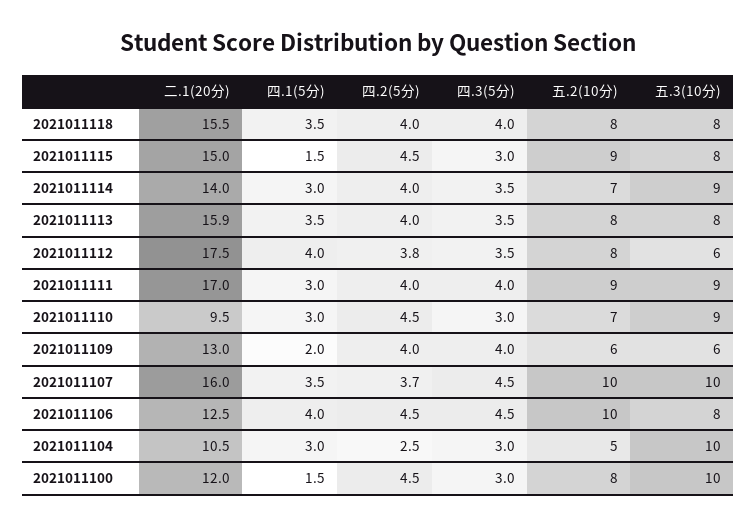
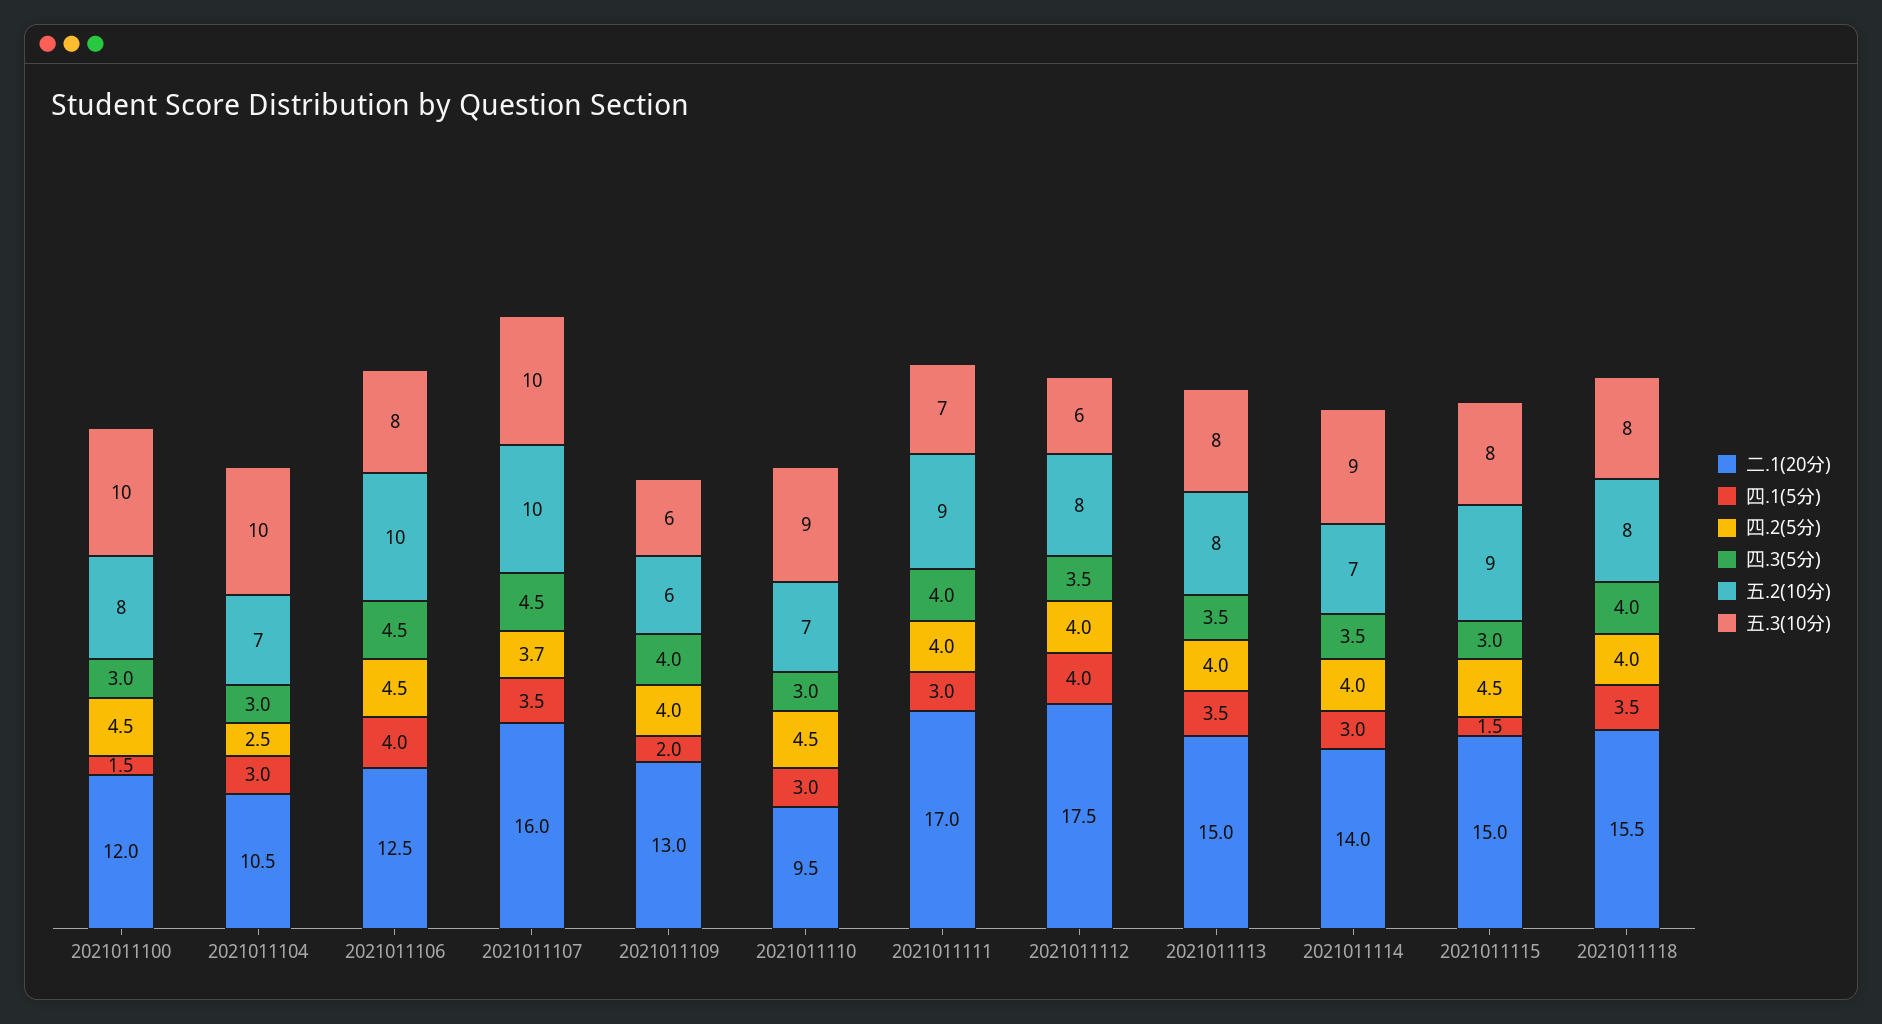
二.1(20分), 2021011113: 15.9 -> 15
四.2(5分), 2021011112: 3.8 -> 4
五.3(10分), 2021011111: 9 -> 7
五.2(10分), 2021011104: 5 -> 7

